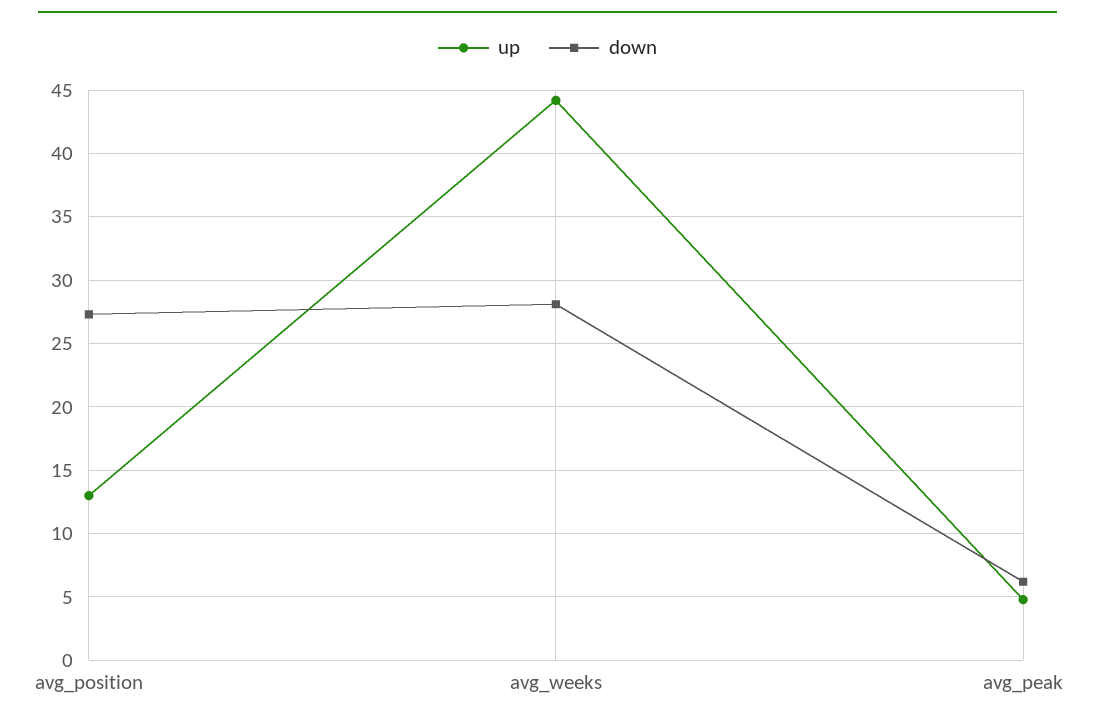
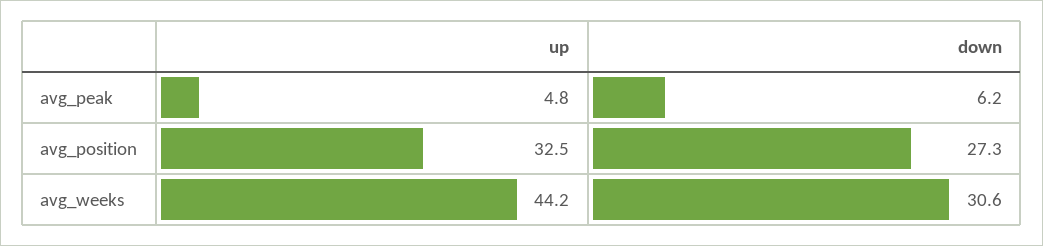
up, avg_position: 13 -> 32.5
down, avg_weeks: 28 -> 30.6

